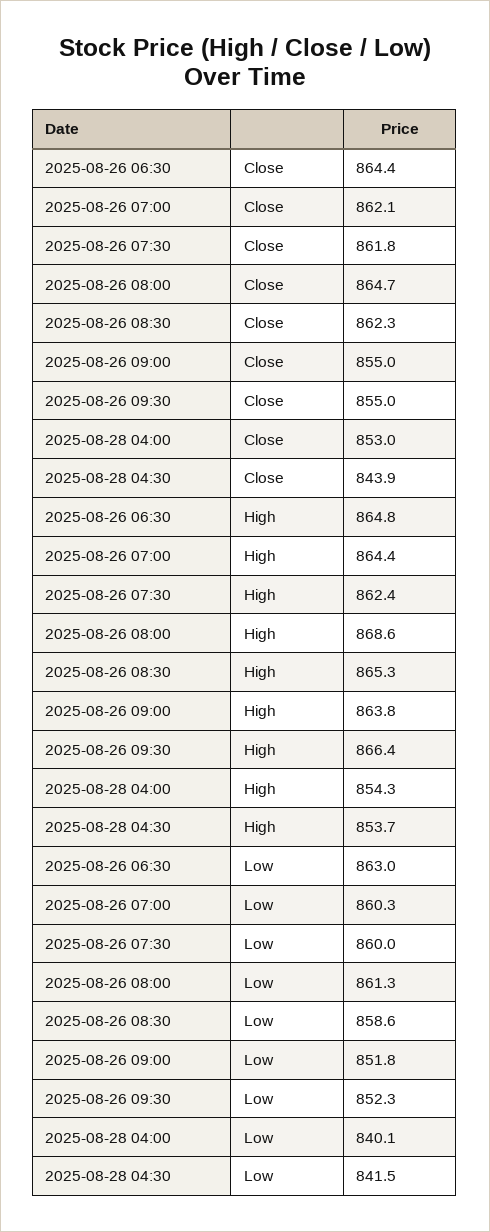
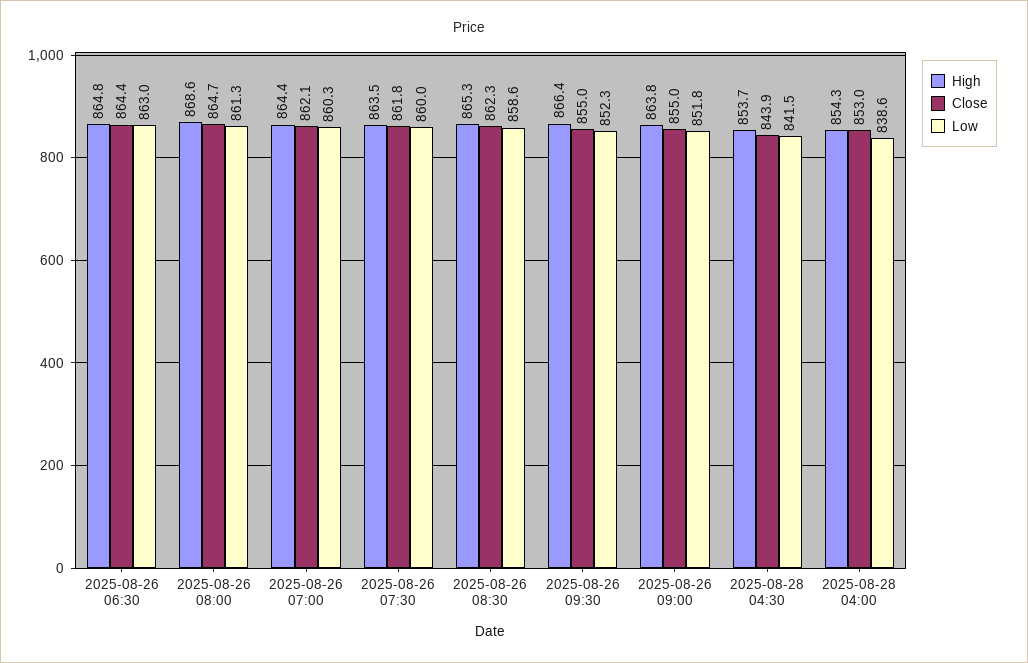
High, 2025-08-26 07:30: 862.4 -> 863.5
Low, 2025-08-28 04:00: 840.1 -> 838.6

